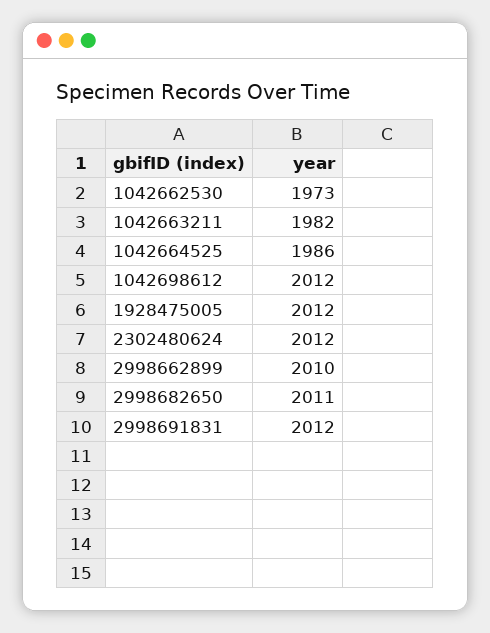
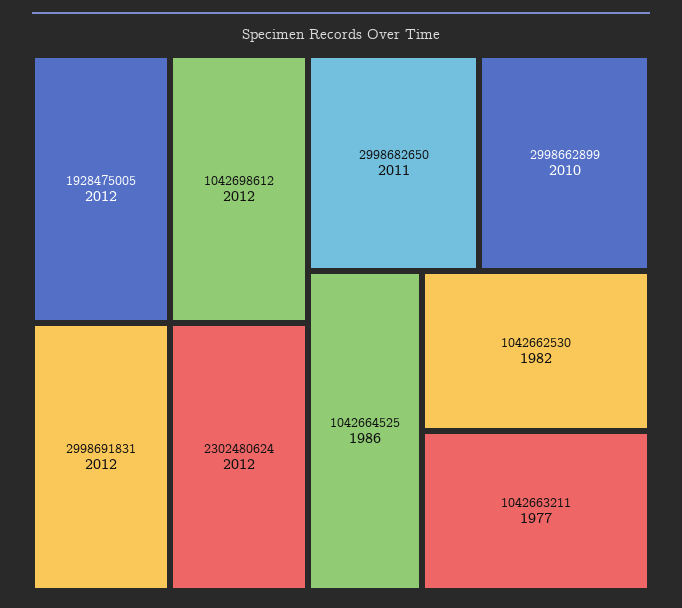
1042662530: 1973 -> 1982
1042663211: 1982 -> 1977

